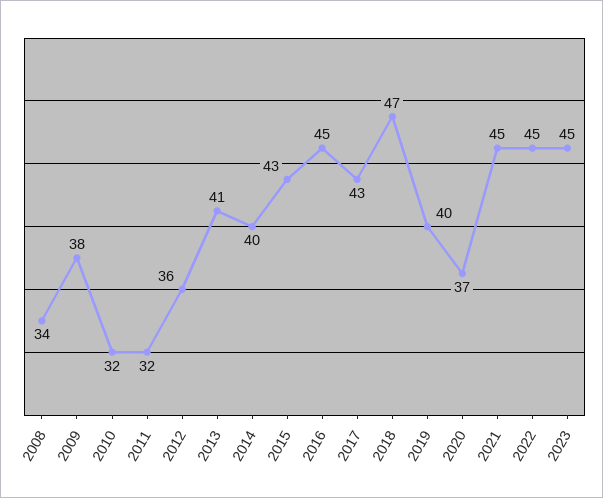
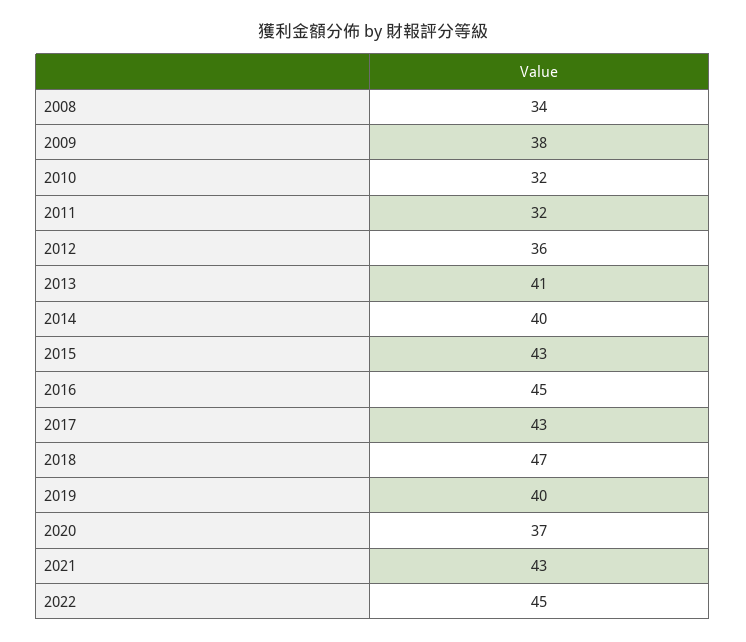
2021: 45 -> 43
2023: 45 -> none

